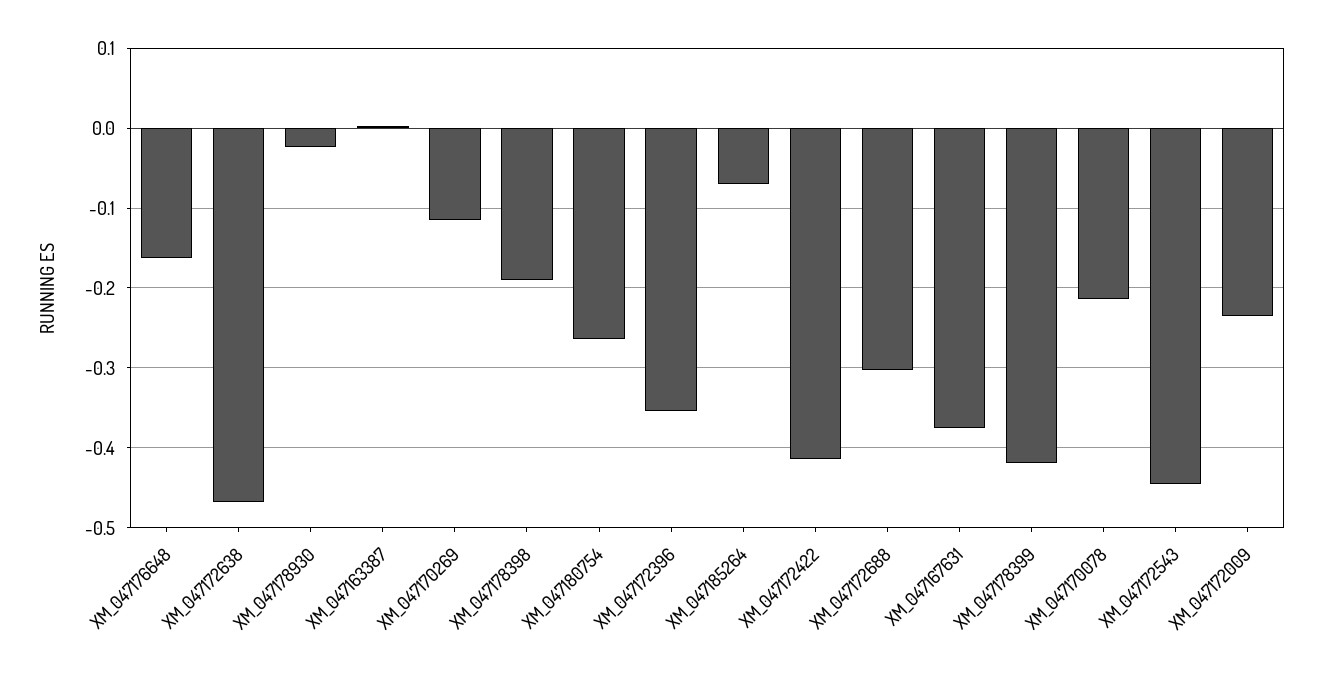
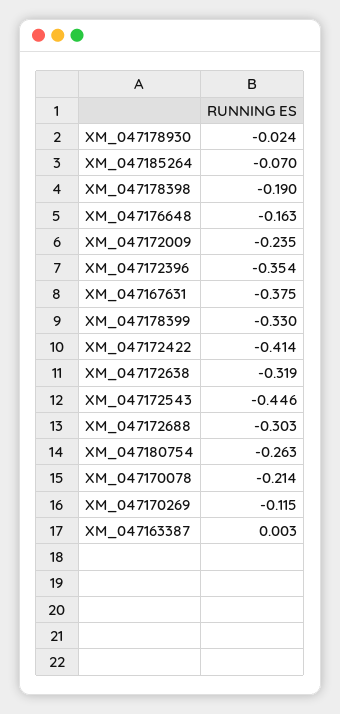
XM_047172638: -0.47 -> -0.319
XM_047178399: -0.42 -> -0.33

